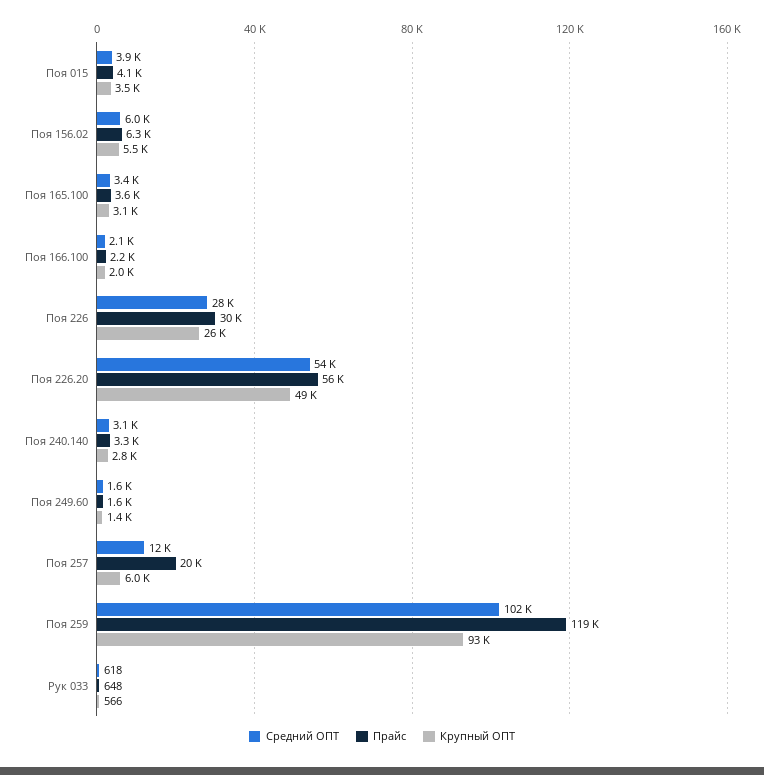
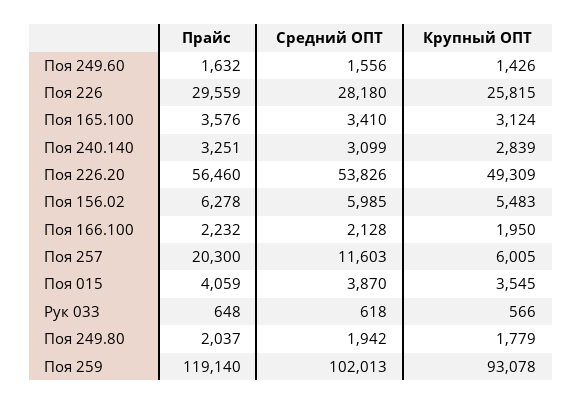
Прайс, Поя 249.80: none -> 2037
Средний ОПТ, Поя 249.80: none -> 1942
Крупный ОПТ, Поя 249.80: none -> 1779

